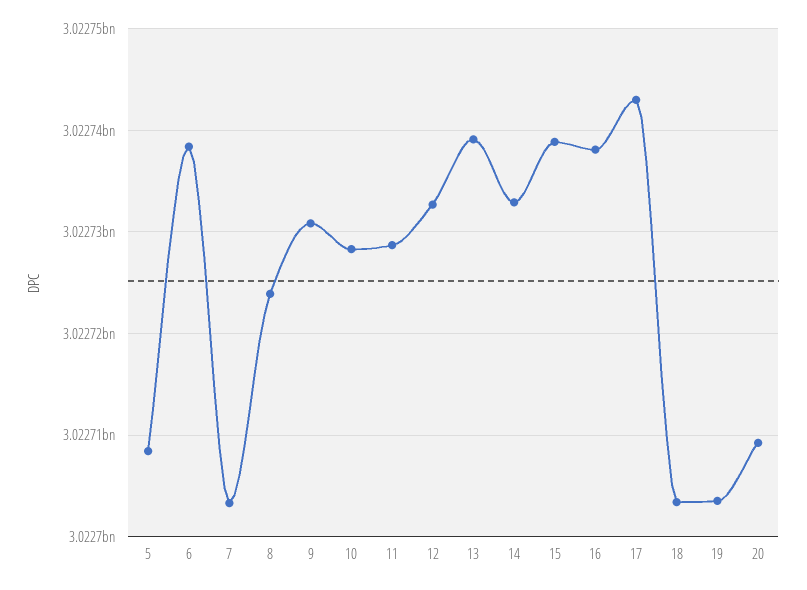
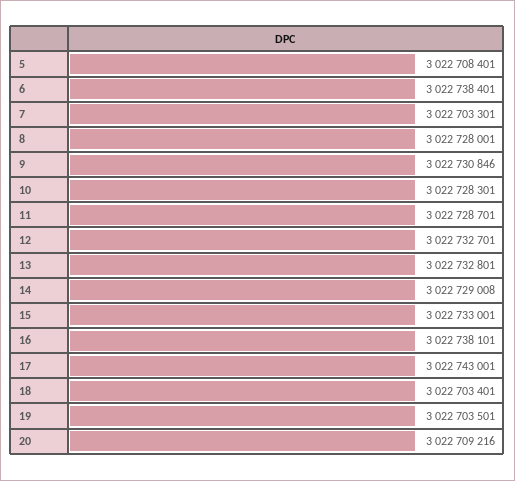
8: 3022724000 -> 3022728001
13: 3022739000 -> 3022732801
14: 3022733000 -> 3022729008
15: 3022739000 -> 3022733001

